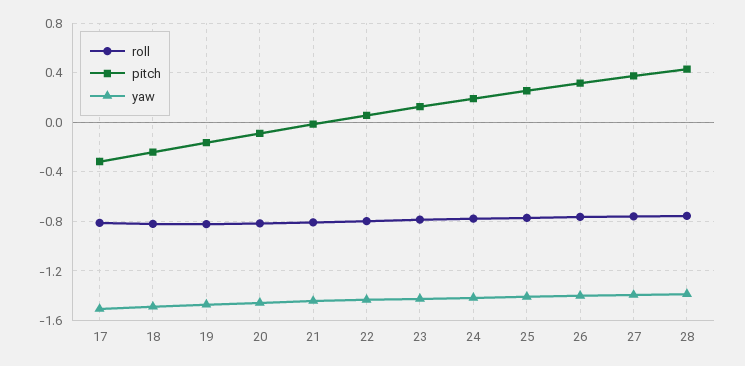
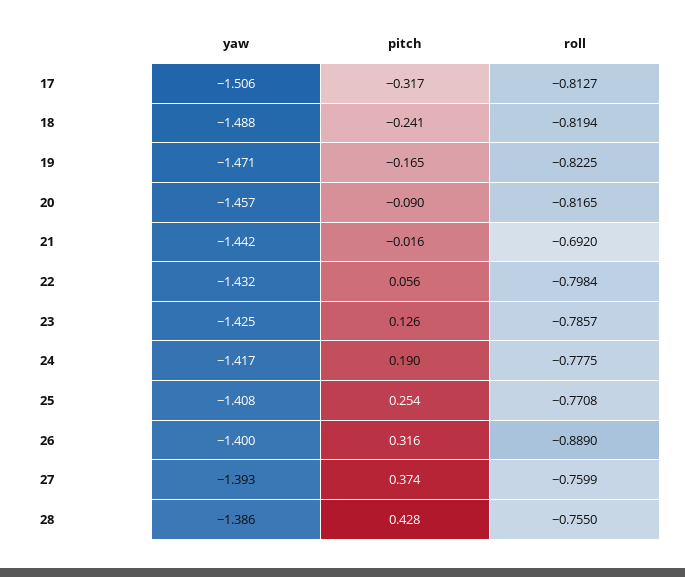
roll, 21: -0.8 -> -0.692
roll, 26: -0.75 -> -0.889

